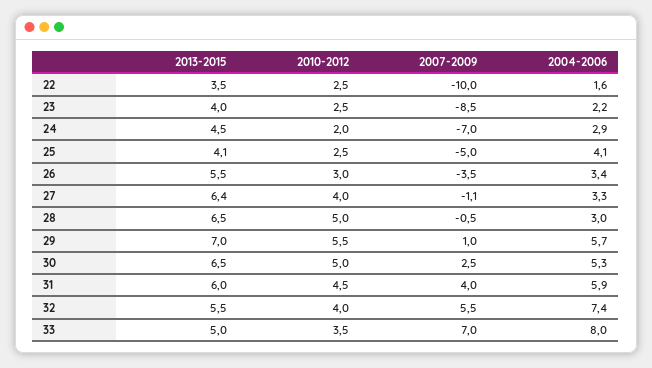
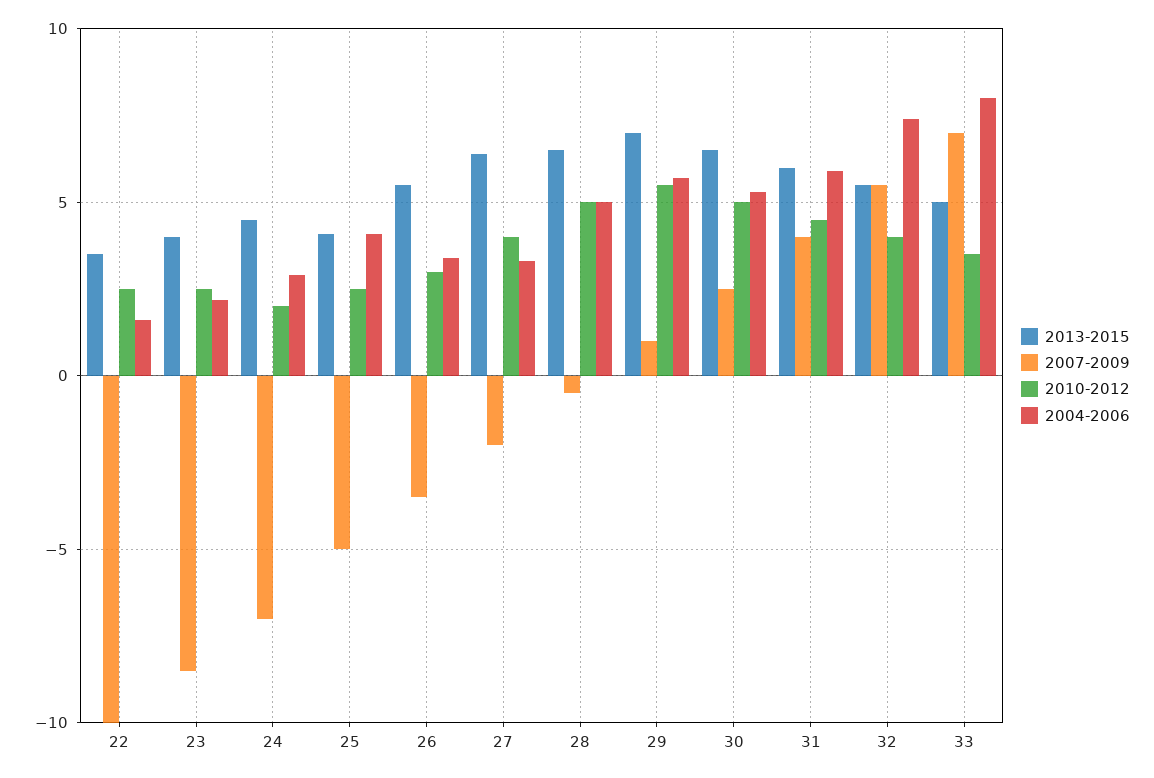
2007-2009, 27: -1.1 -> -2
2004-2006, 28: 3 -> 5

